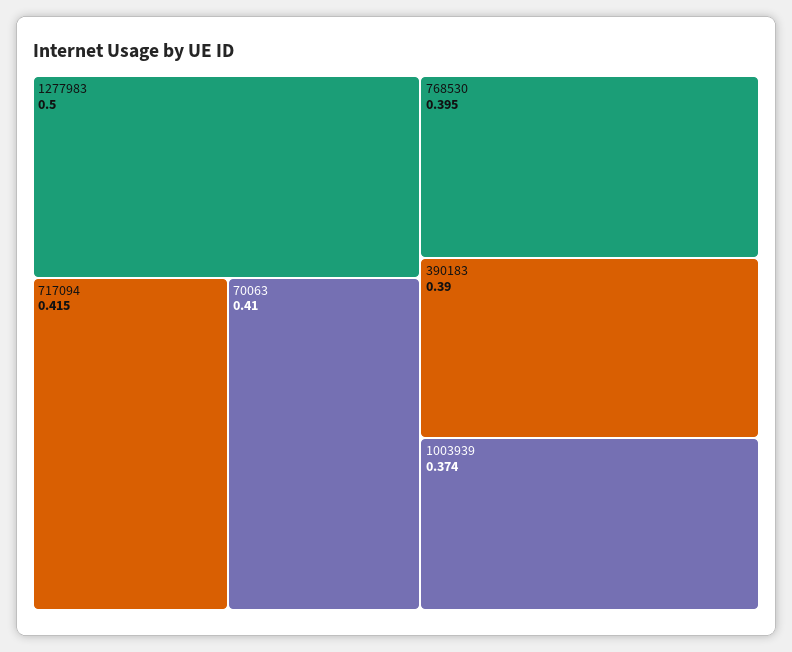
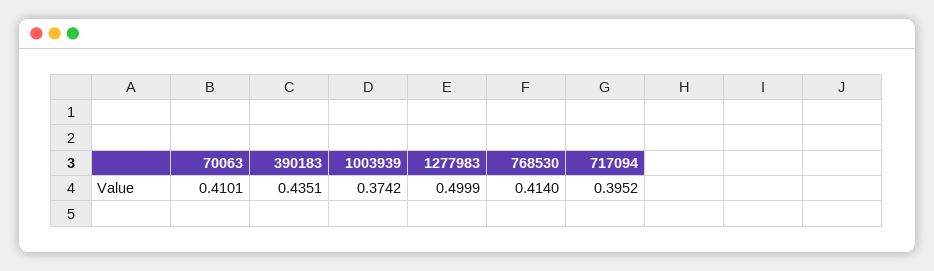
717094: 0.415 -> 0.3952
768530: 0.395 -> 0.414
390183: 0.39 -> 0.4351

